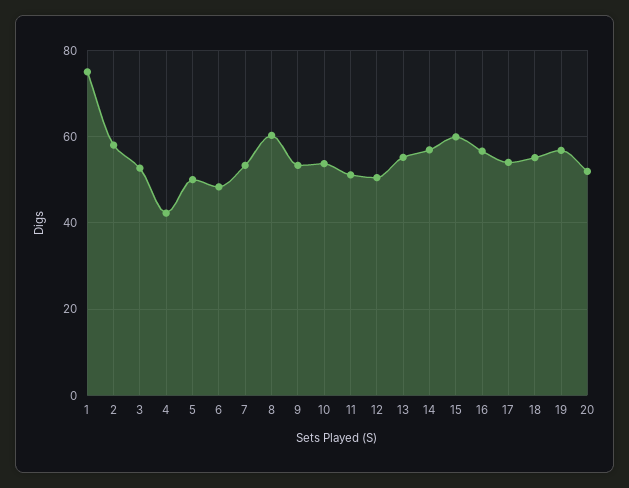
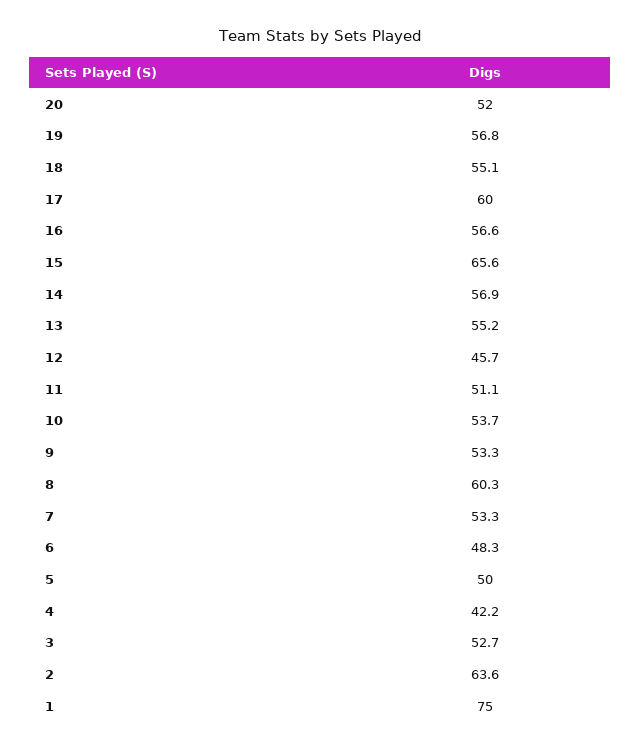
2: 58 -> 63.6
12: 50 -> 45.7
15: 60 -> 65.6
17: 54 -> 60

